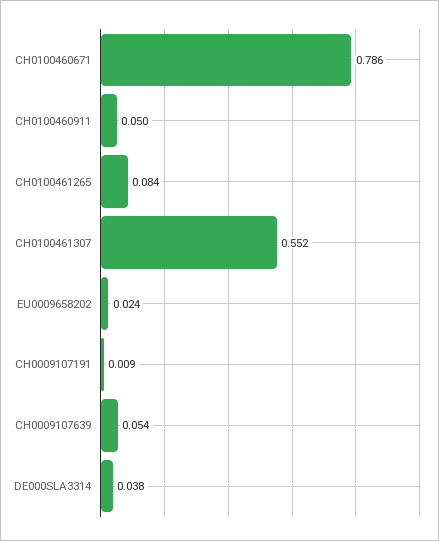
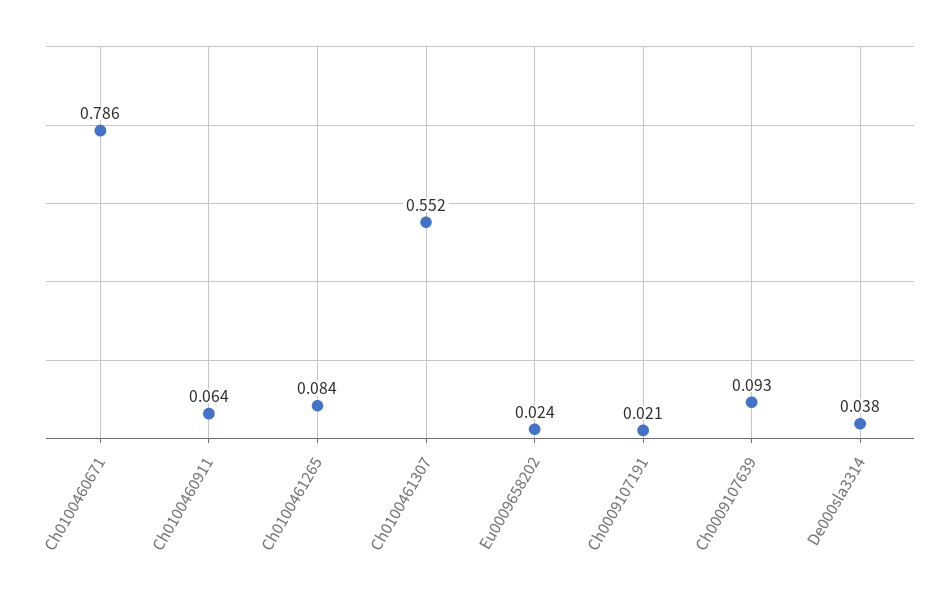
CH0100460911: 0.05 -> 0.064
CH0009107191: 0.009 -> 0.021
CH0009107639: 0.054 -> 0.093

